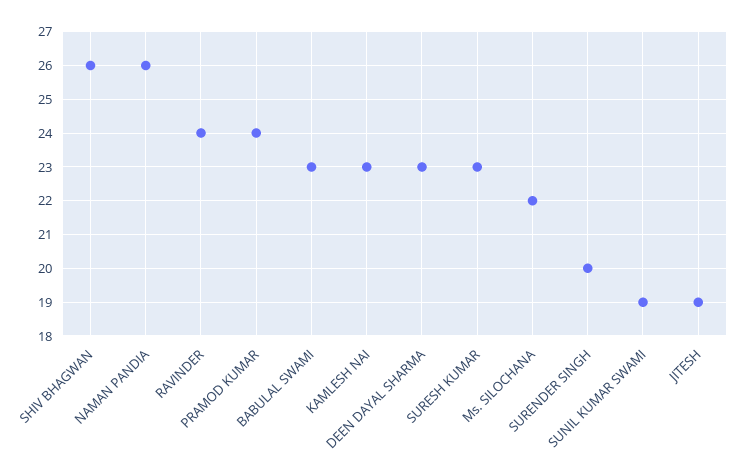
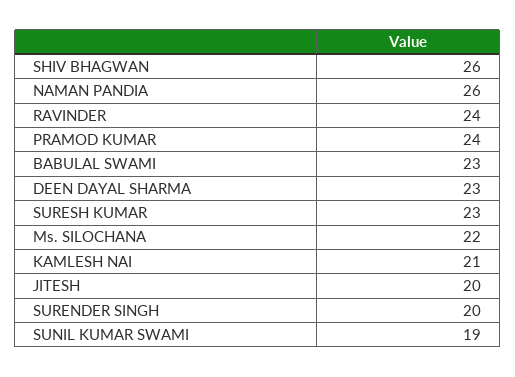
KAMLESH NAI: 23 -> 21
JITESH: 19 -> 20

